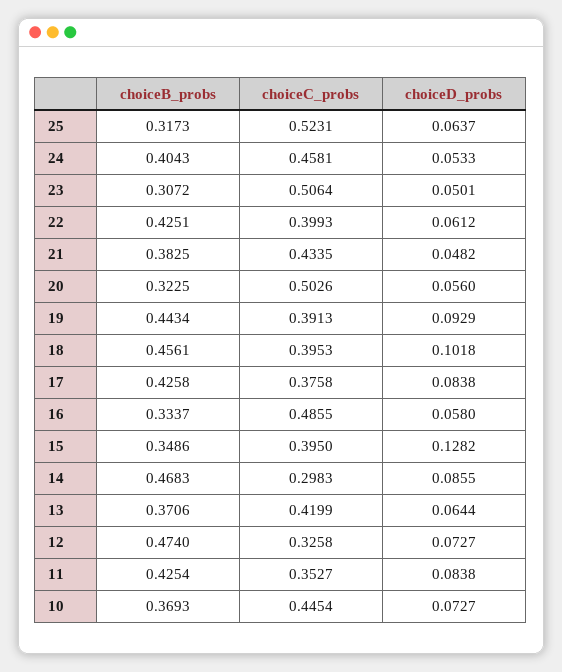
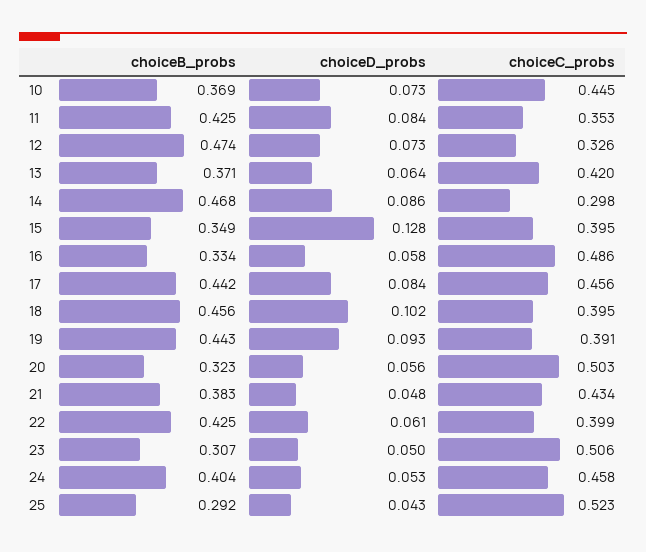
choiceB_probs, 25: 0.3173 -> 0.292
choiceD_probs, 25: 0.0637 -> 0.043
choiceB_probs, 17: 0.4258 -> 0.442
choiceC_probs, 17: 0.3758 -> 0.456

